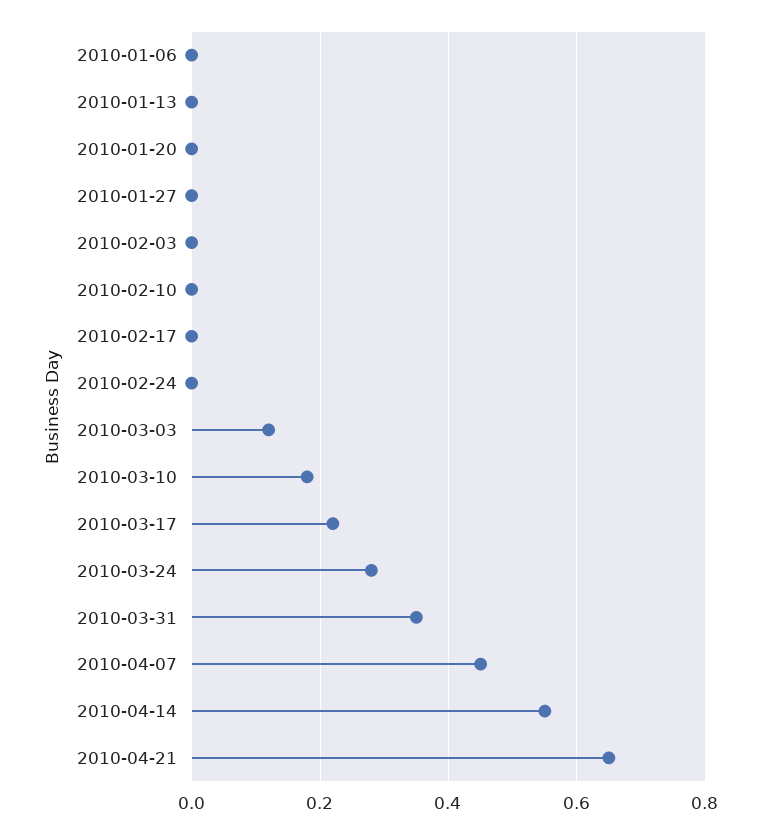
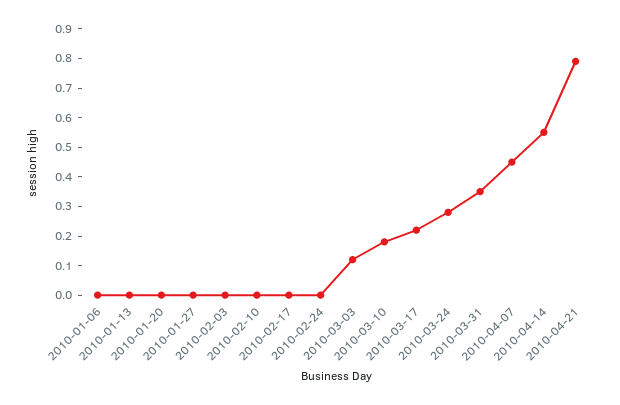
2010-04-21: 0.65 -> 0.8

